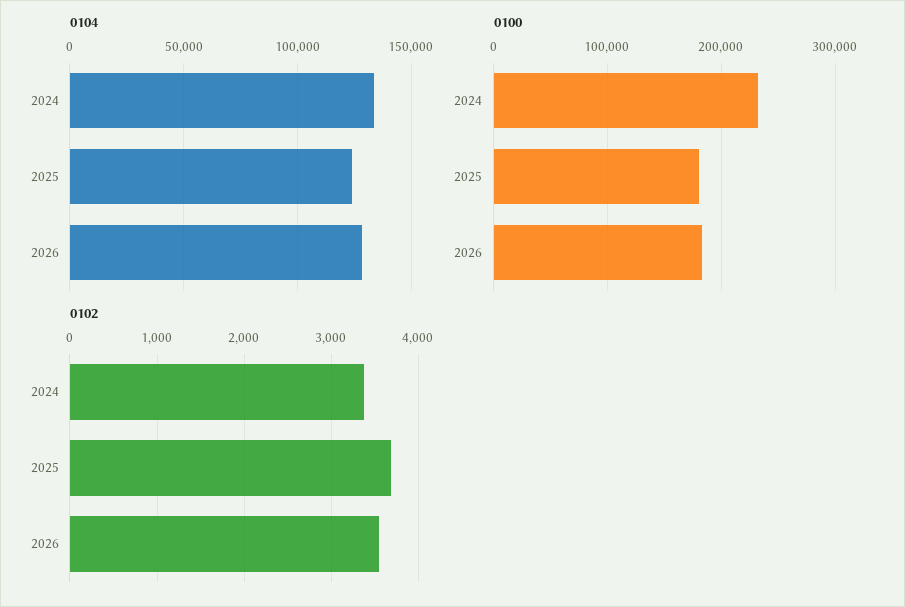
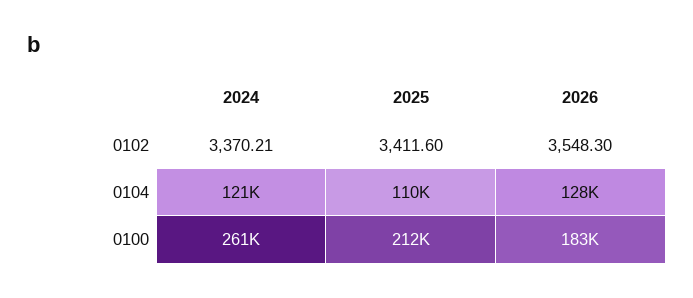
0104, 2024: 135000 -> 121000
0104, 2025: 125000 -> 110000
0100, 2024: 230000 -> 261000
0100, 2025: 180000 -> 212000
0102, 2025: 3700 -> 3411.6

